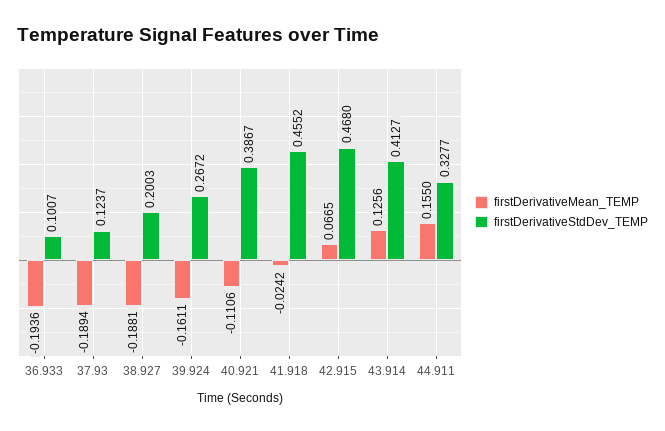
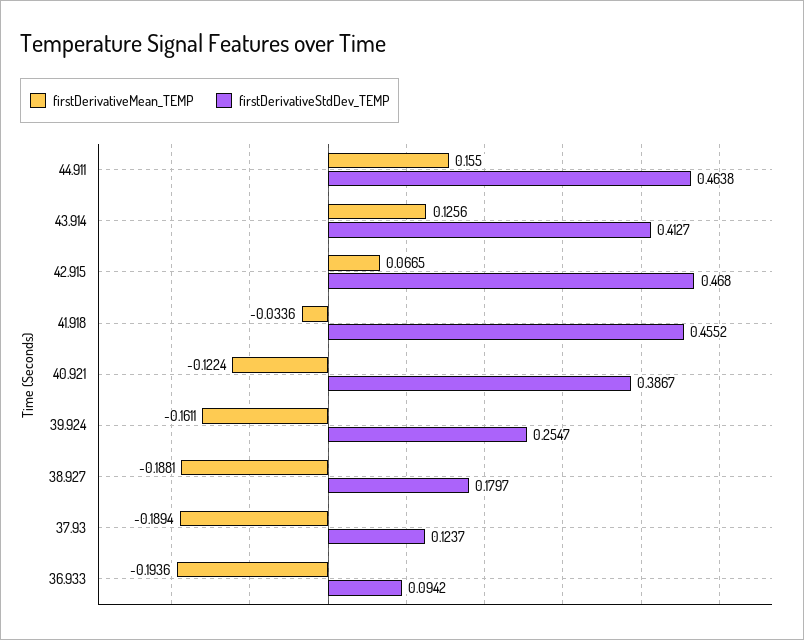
firstDerivativeStdDev_TEMP, 36.933: 0.1007 -> 0.0942
firstDerivativeStdDev_TEMP, 38.927: 0.2003 -> 0.1797
firstDerivativeStdDev_TEMP, 39.924: 0.2672 -> 0.2547
firstDerivativeMean_TEMP, 40.921: -0.1106 -> -0.1224
firstDerivativeMean_TEMP, 41.918: -0.0242 -> -0.0336
firstDerivativeStdDev_TEMP, 44.911: 0.3277 -> 0.4638

